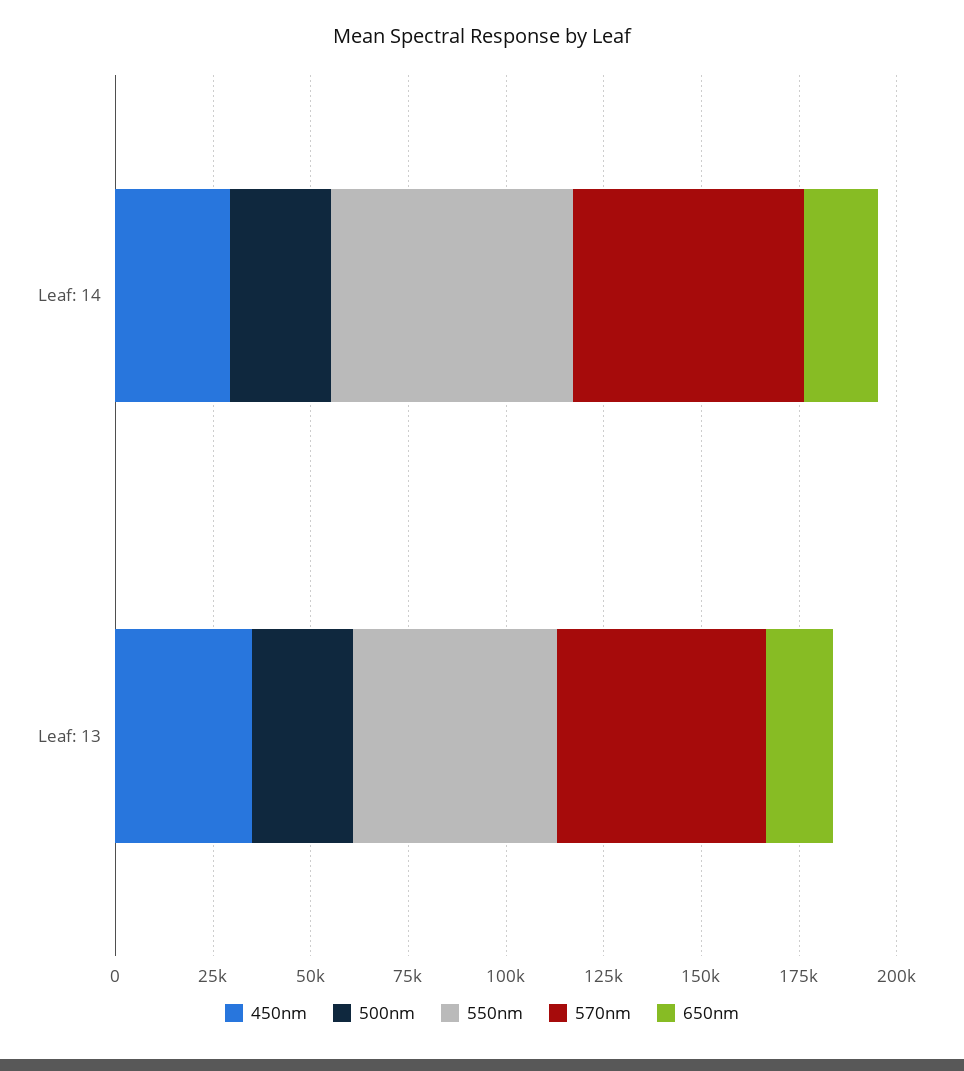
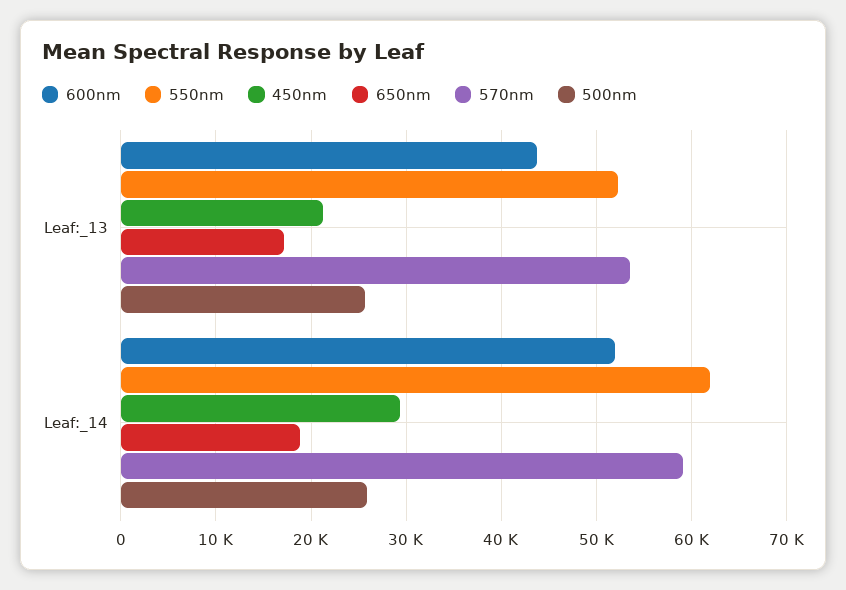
450nm, Leaf: 13: 35000 -> 21000
600nm, Leaf: 13: none -> 44000
600nm, Leaf: 14: none -> 52000

